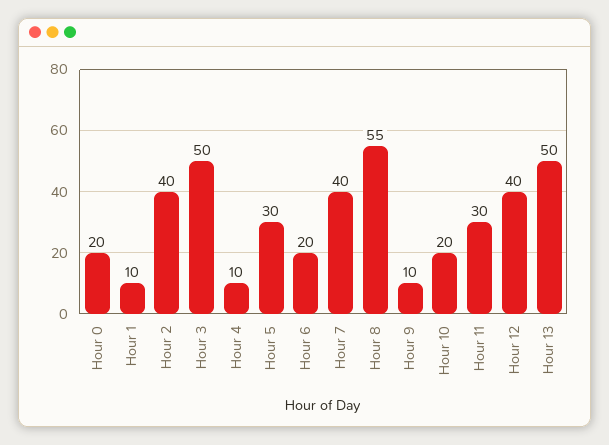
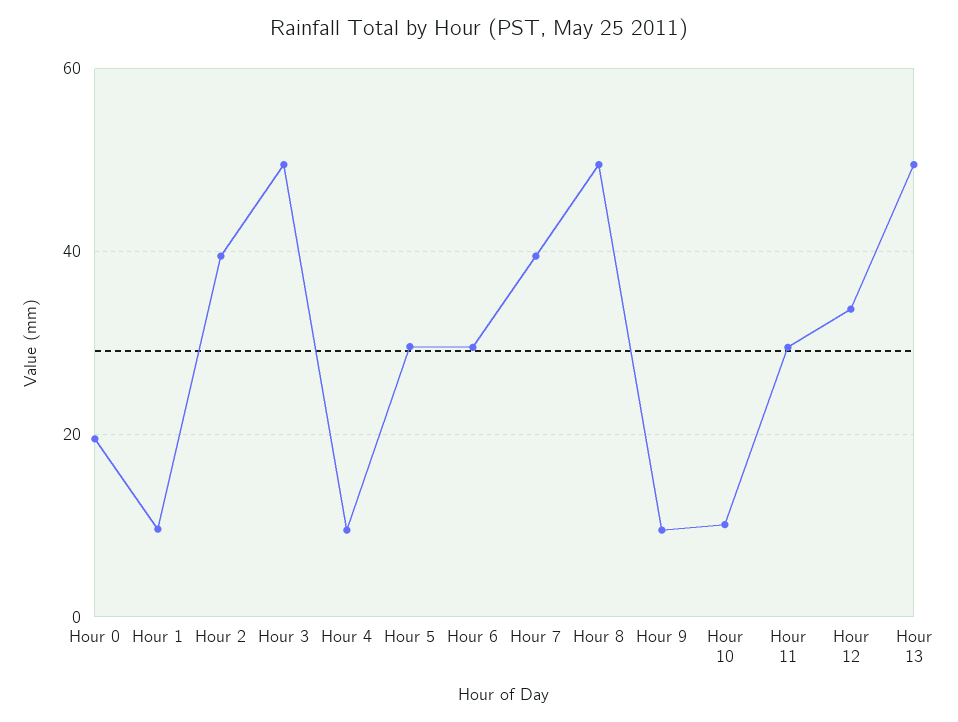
Hour 6: 20 -> 30
Hour 8: 55 -> 50
Hour 10: 20 -> 10
Hour 12: 40 -> 34

